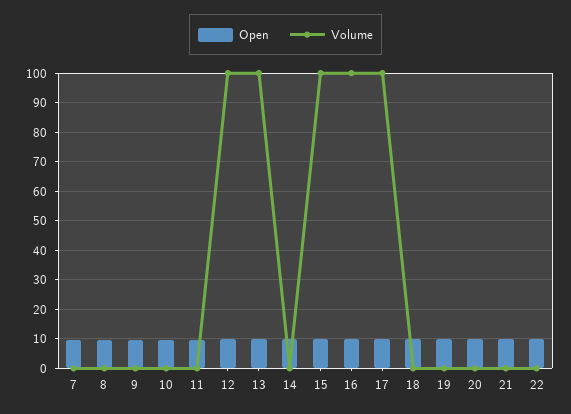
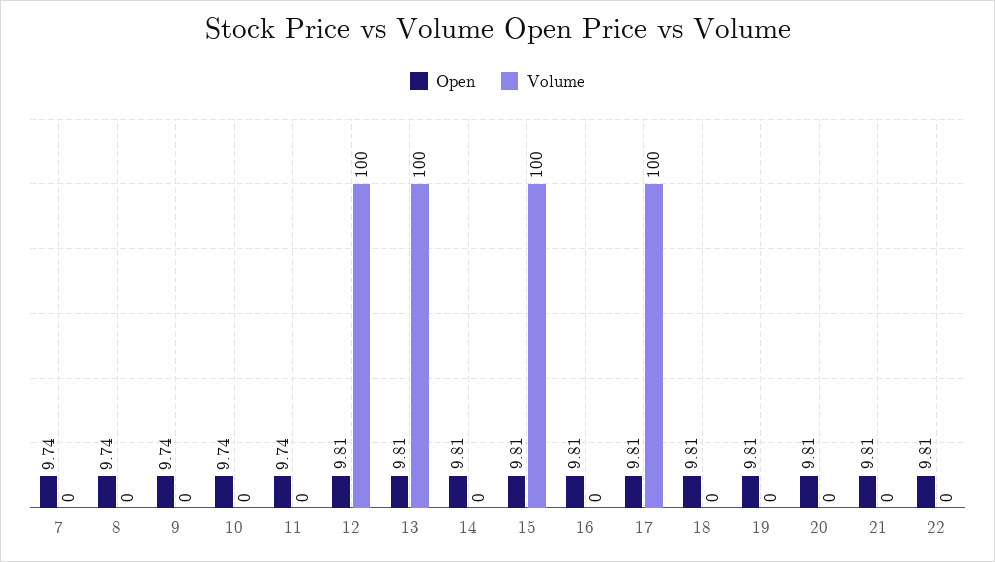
Volume, 16: 100 -> 0

